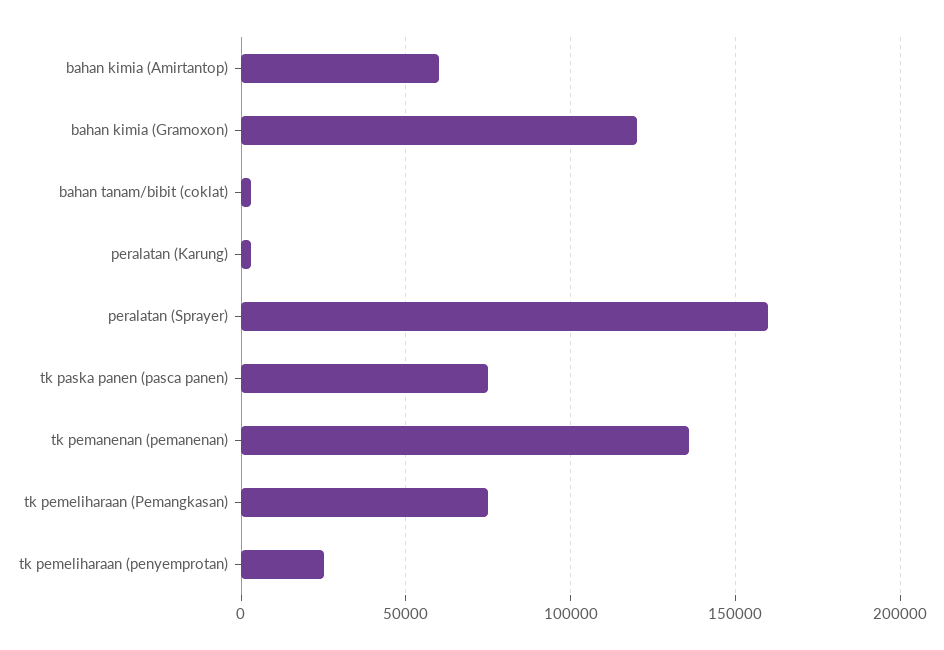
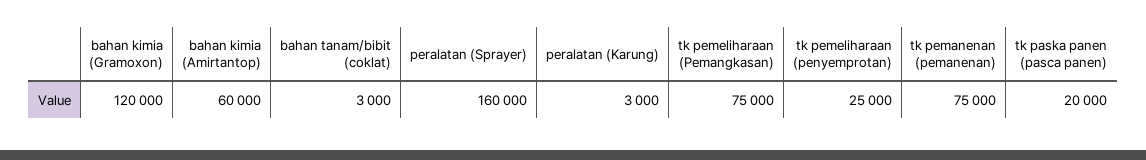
tk paska panen (pasca panen): 75000 -> 20000
tk pemanenan (pemanenan): 135000 -> 75000

